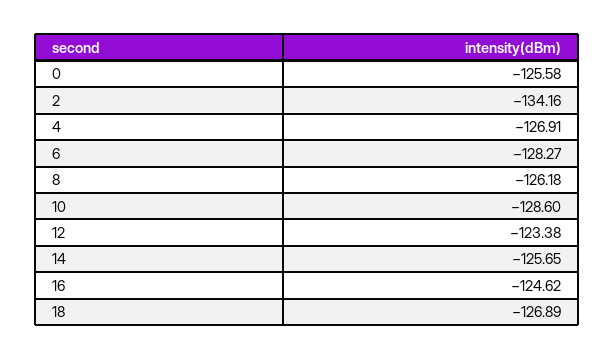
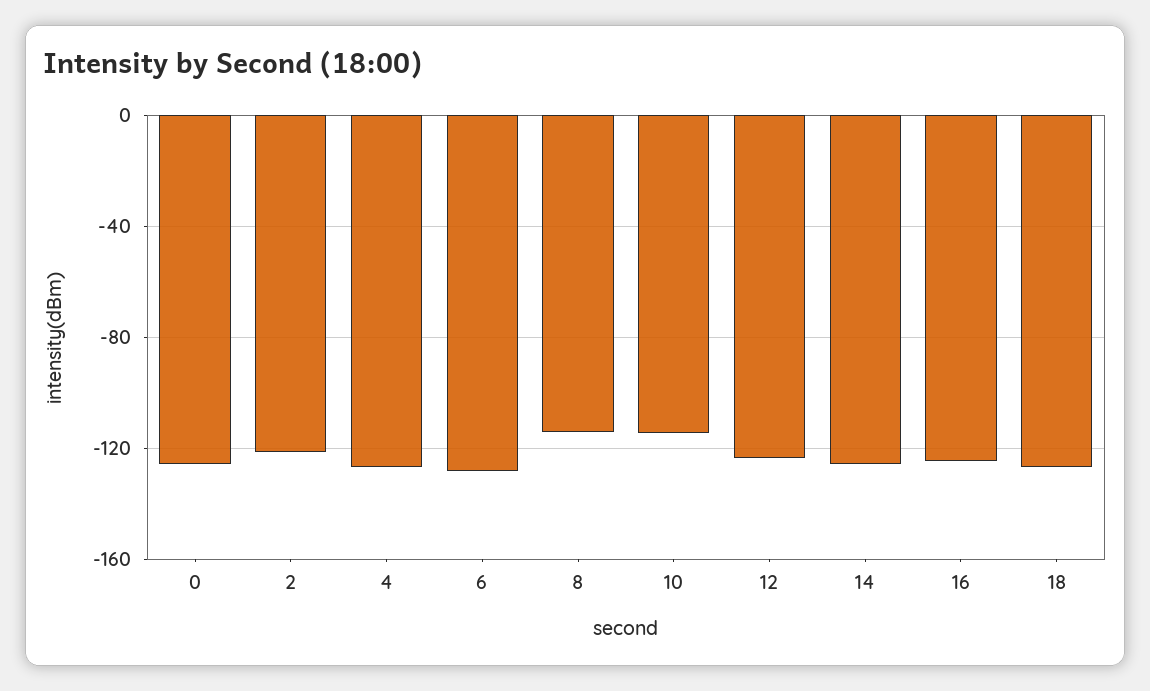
2: -134.16 -> -120
8: -126.18 -> -115
10: -128.6 -> -115

